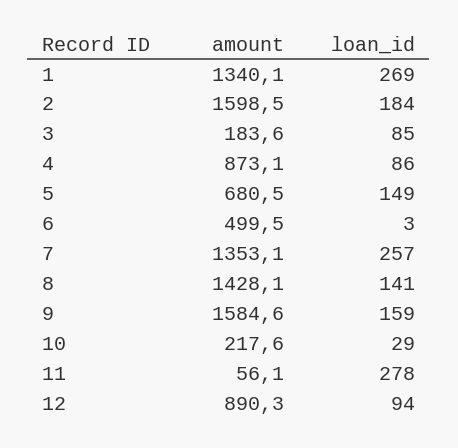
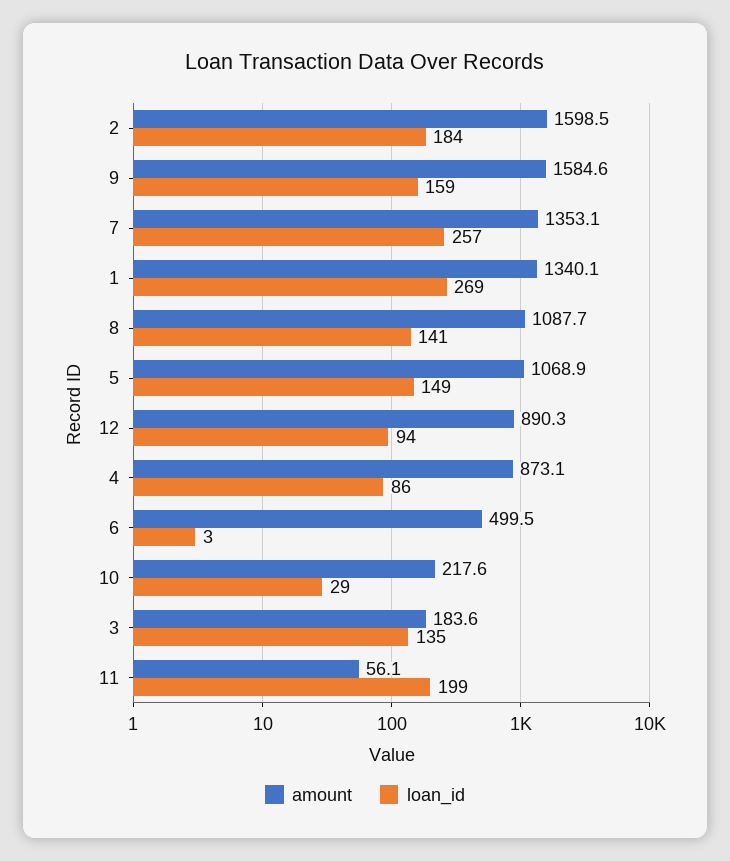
loan_id, 3: 85 -> 135
amount, 5: 680.5 -> 1068.9
amount, 8: 1428.1 -> 1087.7
loan_id, 11: 278 -> 199

